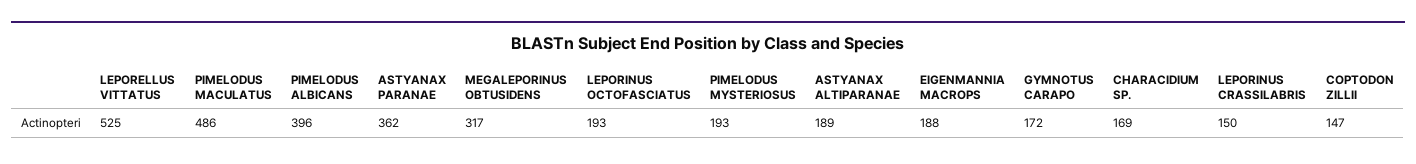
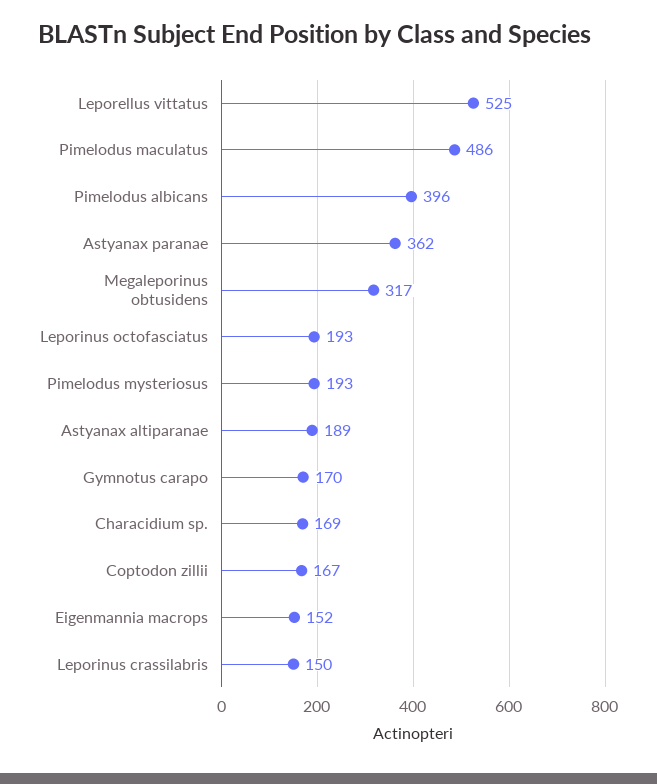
EIGENMANNIA MACROPS: 188 -> 152
GYMNOTUS CARAPO: 172 -> 170
COPTODON ZILLII: 147 -> 167

